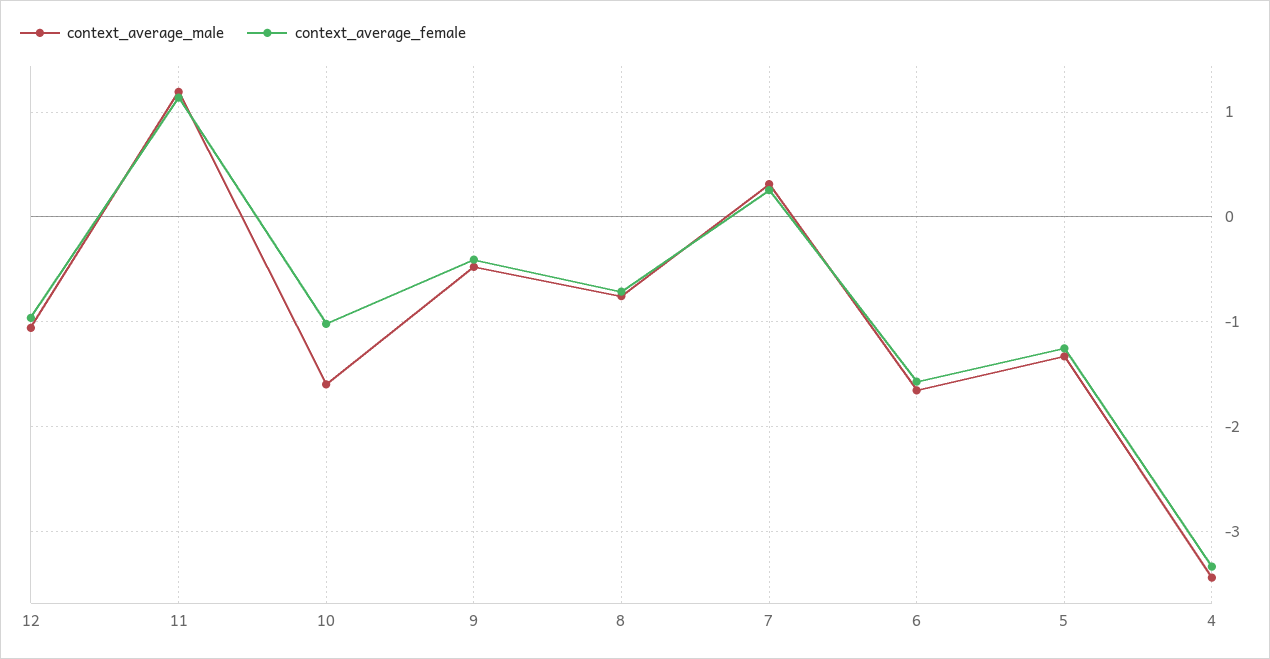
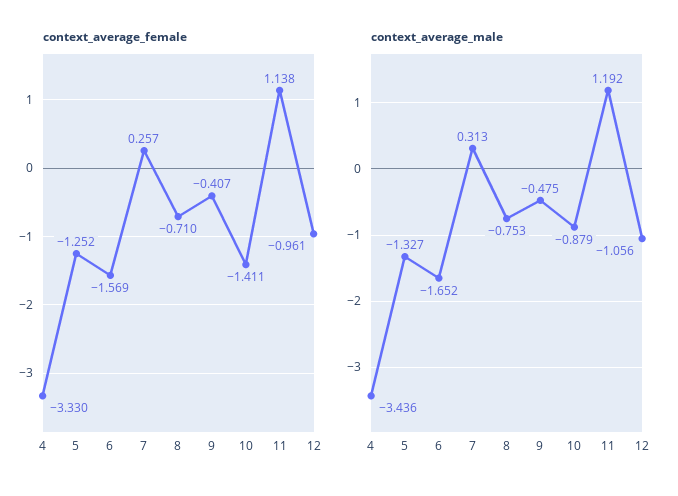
context_average_male, 10: -1.6 -> -0.879
context_average_female, 10: -1 -> -1.411

